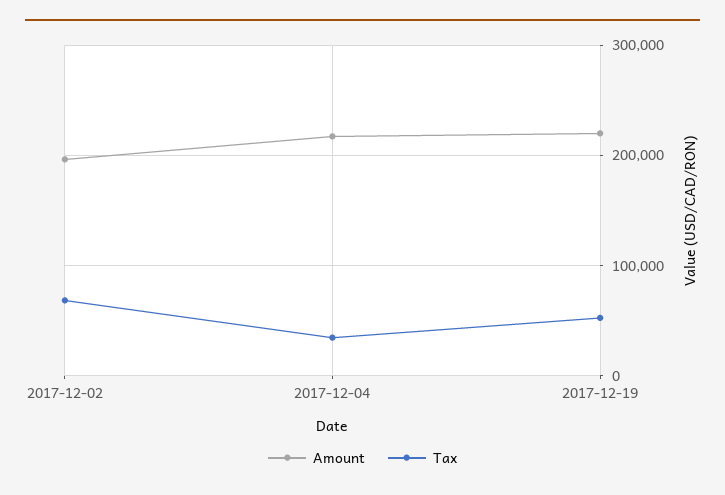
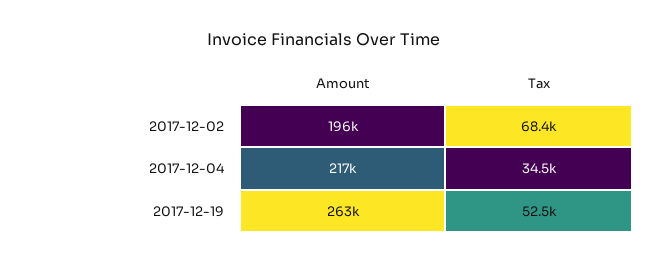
Amount, 2017-12-19: 220000 -> 263000

